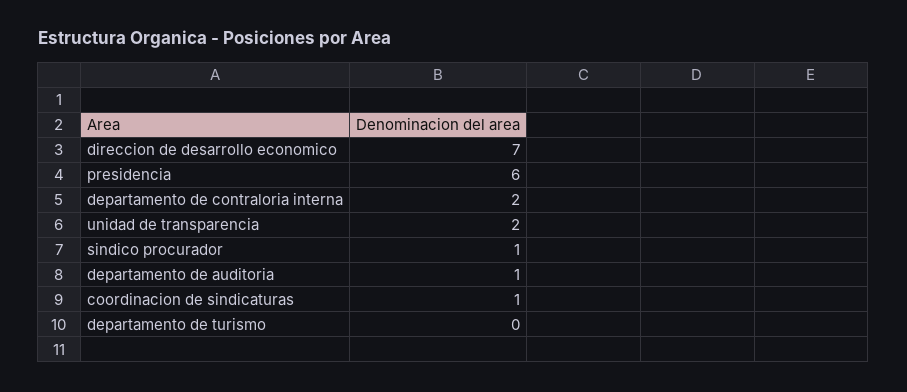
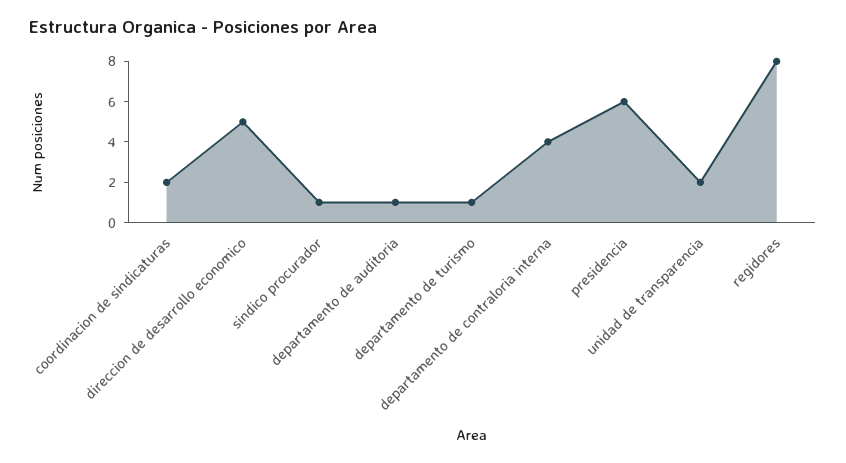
direccion de desarrollo economico: 7 -> 5
departamento de contraloria interna: 2 -> 4
coordinacion de sindicaturas: 1 -> 2
departamento de turismo: 0 -> 1
regidores: none -> 8

